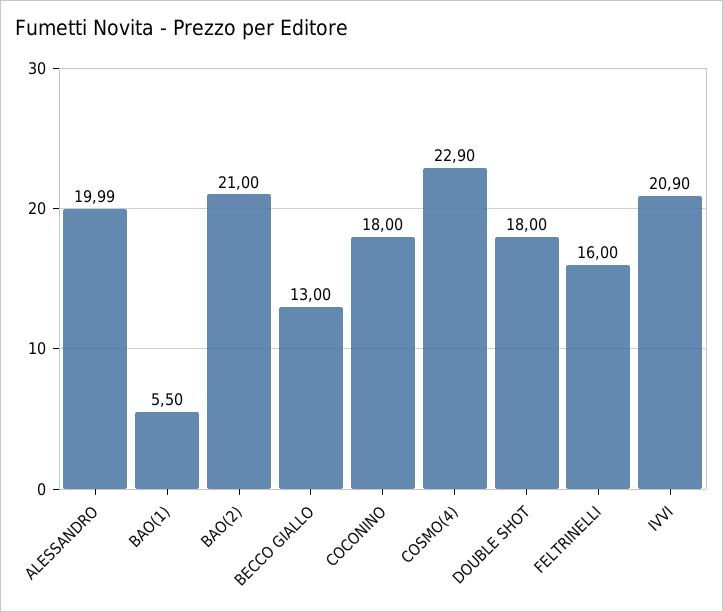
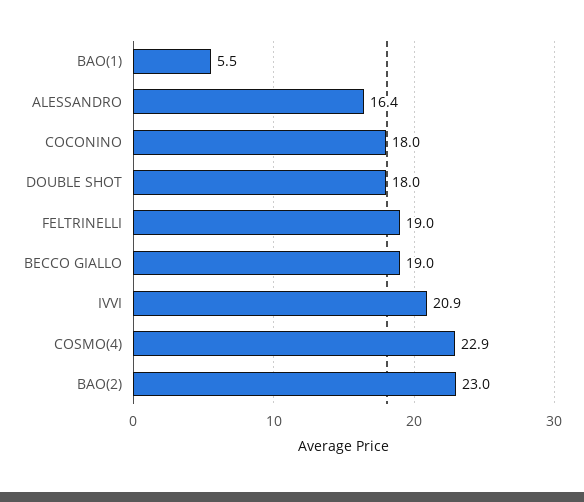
ALESSANDRO: 19.99 -> 16.4
BAO(2): 21 -> 23
BECCO GIALLO: 13 -> 19
FELTRINELLI: 16 -> 19

